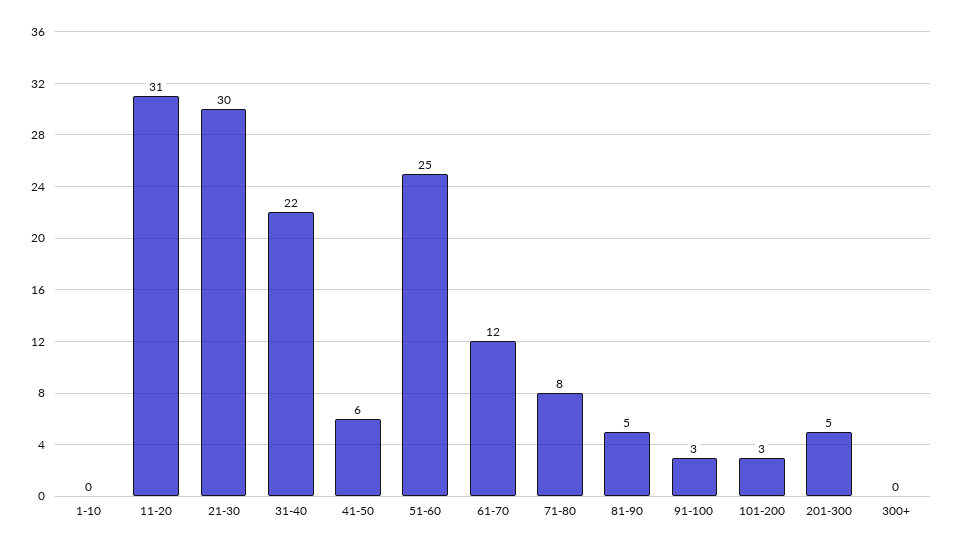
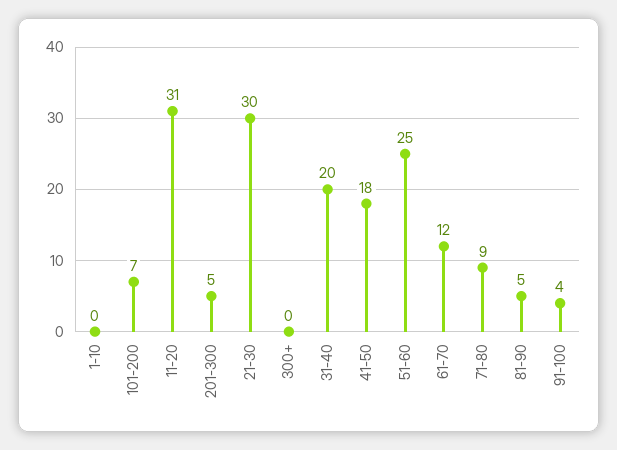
31-40: 22 -> 20
41-50: 6 -> 18
71-80: 8 -> 9
91-100: 3 -> 4
101-200: 3 -> 7

